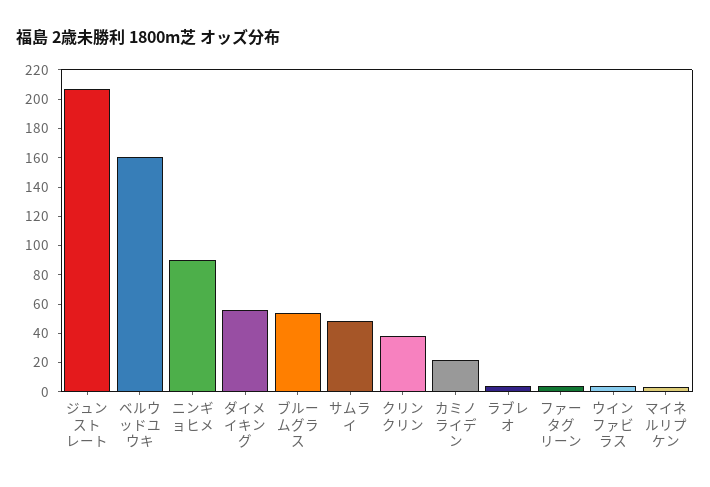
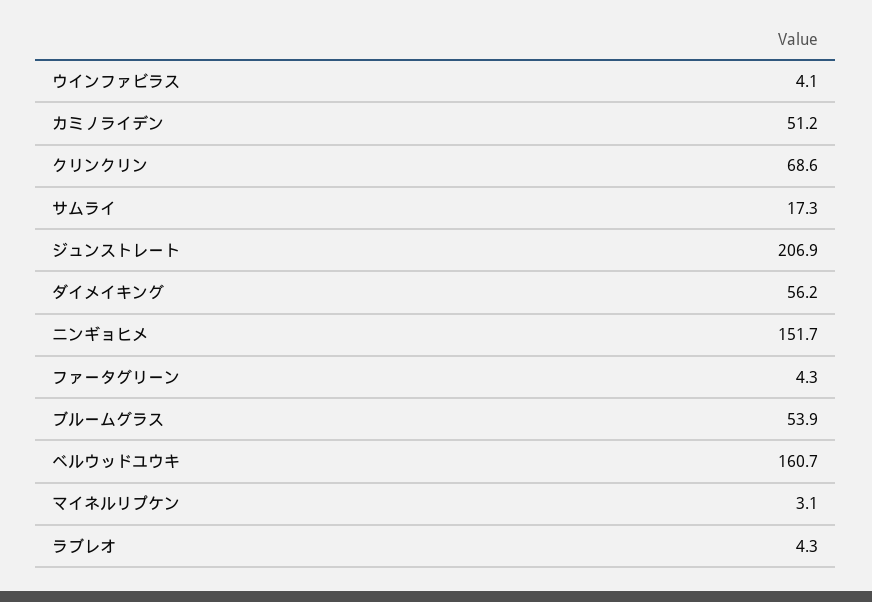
ニンギョヒメ: 90 -> 151.7
サムライ: 50 -> 17.3
クリンクリン: 40 -> 68.6
カミノライデン: 20 -> 51.2

